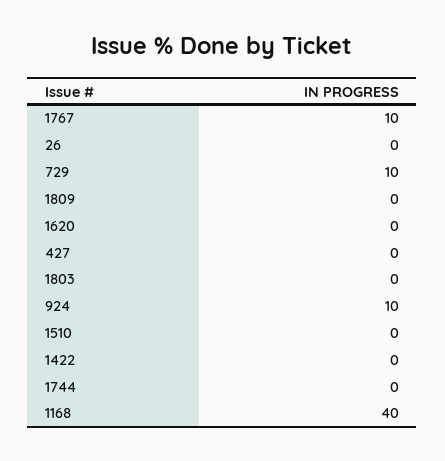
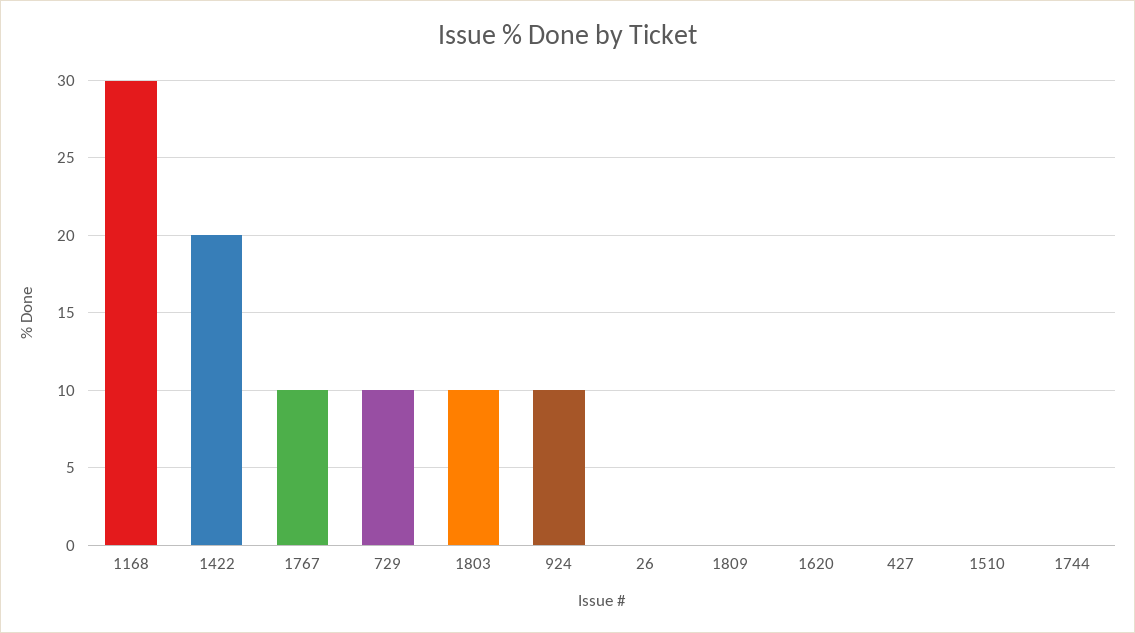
1803: 0 -> 10
1422: 0 -> 20
1168: 40 -> 30

